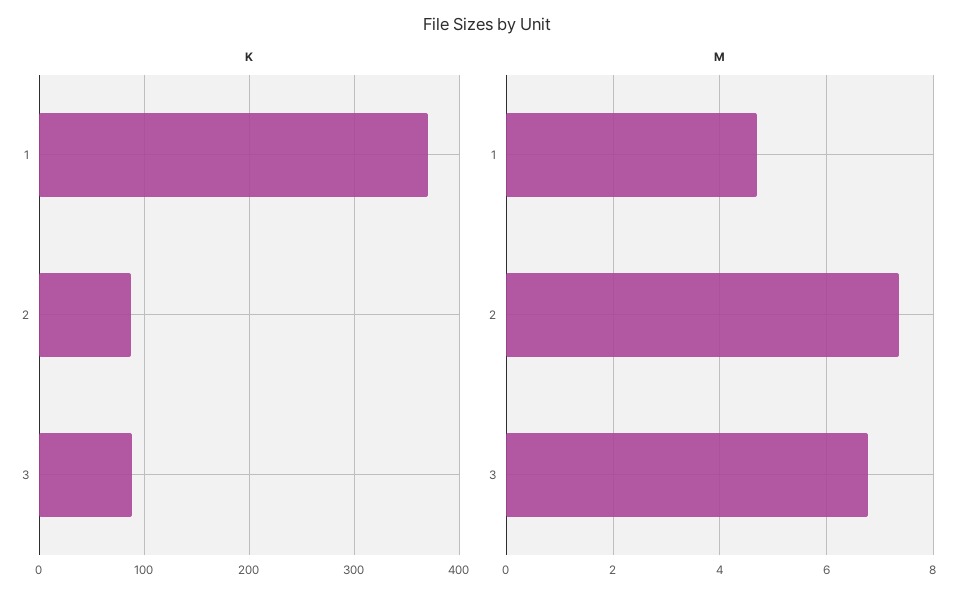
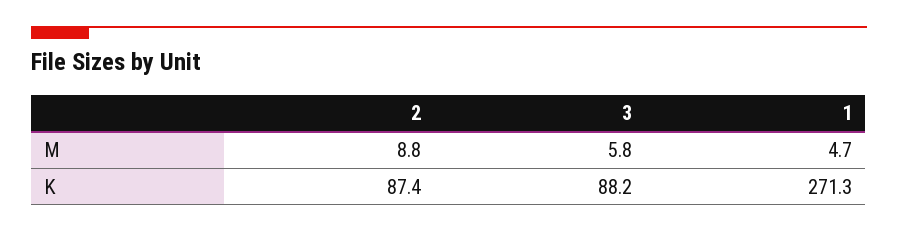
K, 1: 370 -> 271.3
M, 2: 7.4 -> 8.8
M, 3: 6.8 -> 5.8

